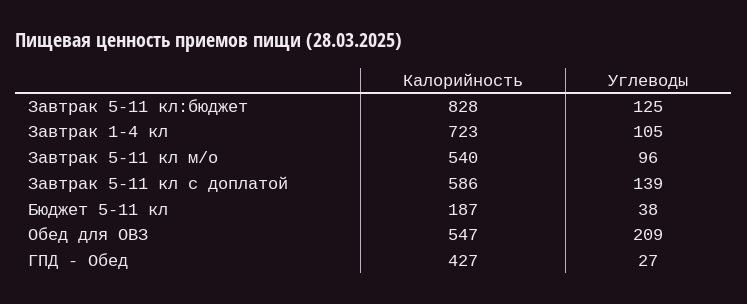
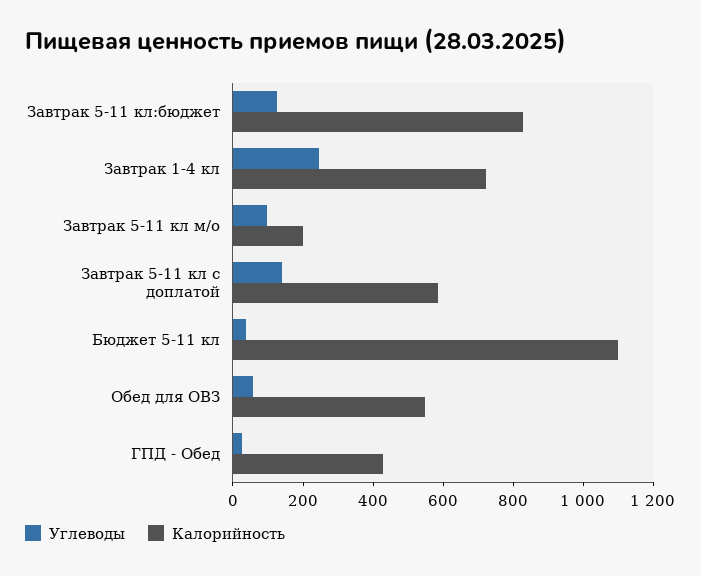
Углеводы, Завтрак 1-4 кл: 105 -> 250
Калорийность, Завтрак 5-11 кл м/о: 540 -> 200
Калорийность, Бюджет 5-11 кл: 187 -> 1100
Углеводы, Обед для ОВЗ: 209 -> 50

